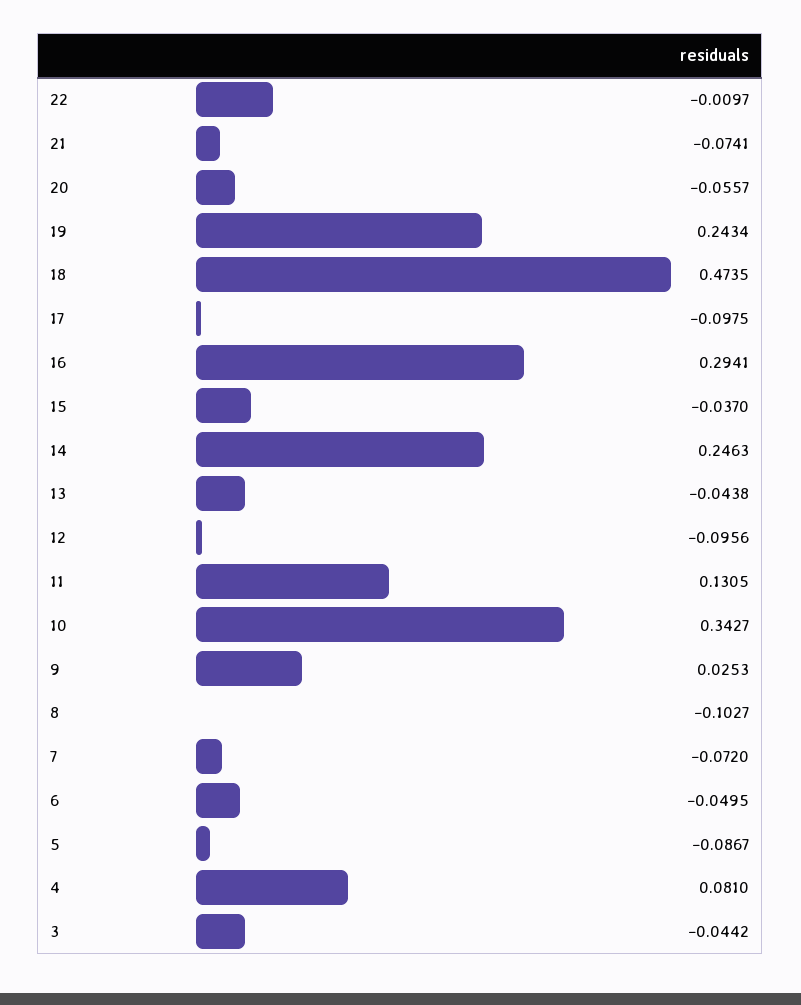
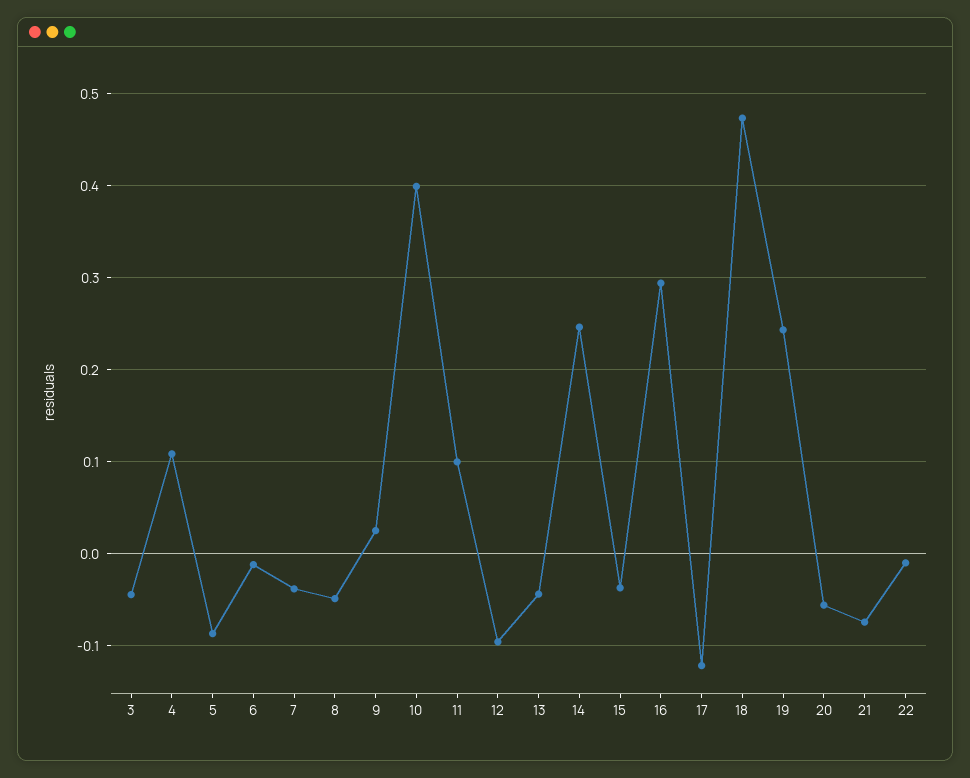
17: -0.0975 -> -0.12
11: 0.1305 -> 0.1
10: 0.3427 -> 0.4
8: -0.1027 -> -0.05
7: -0.072 -> -0.04
6: -0.0495 -> -0.01
4: 0.081 -> 0.11

